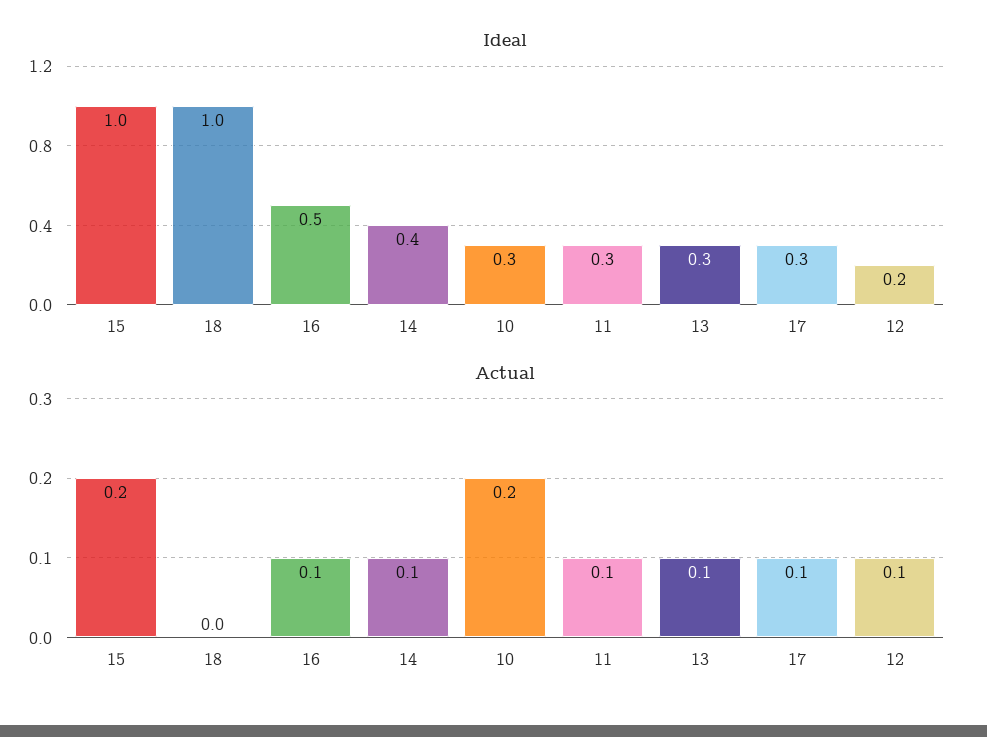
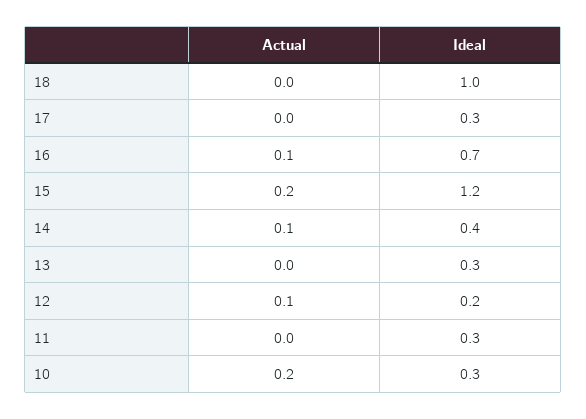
Ideal, 15: 1 -> 1.2
Ideal, 16: 0.5 -> 0.7
Actual, 11: 0.1 -> 0
Actual, 13: 0.1 -> 0
Actual, 17: 0.1 -> 0

